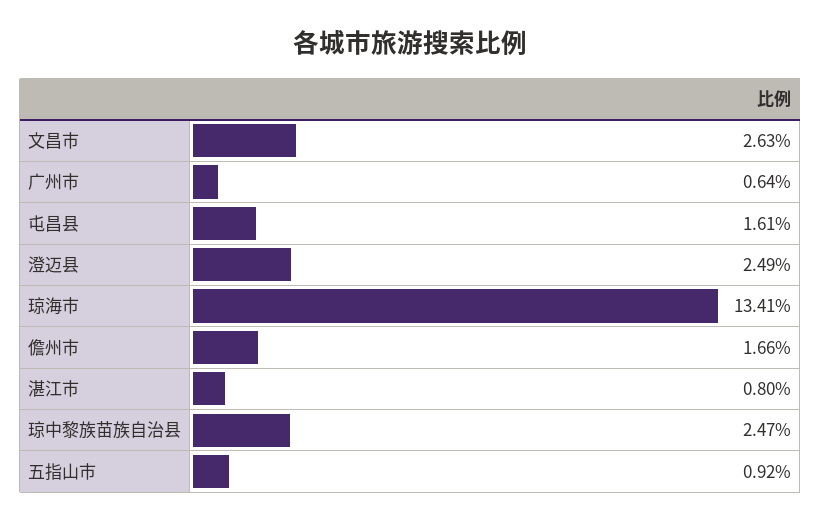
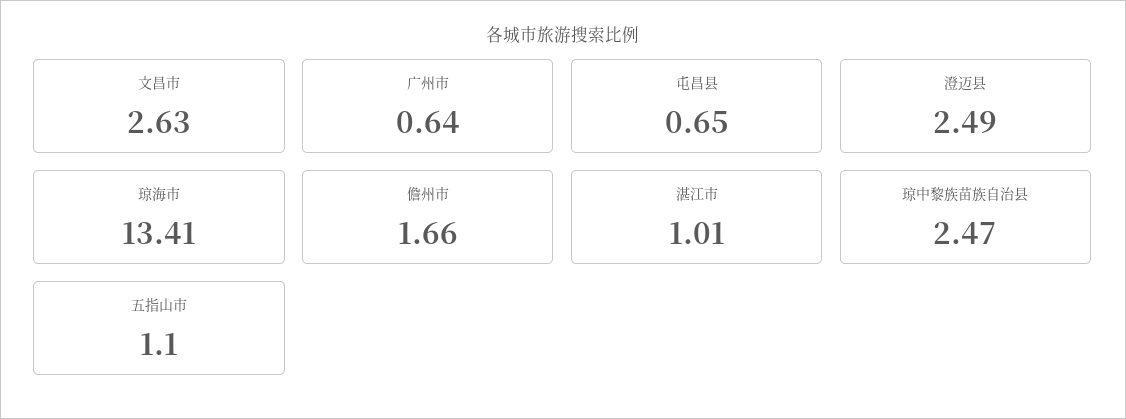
屯昌县: 1.61 -> 0.65
湛江市: 0.8 -> 1.01
五指山市: 0.92 -> 1.1

